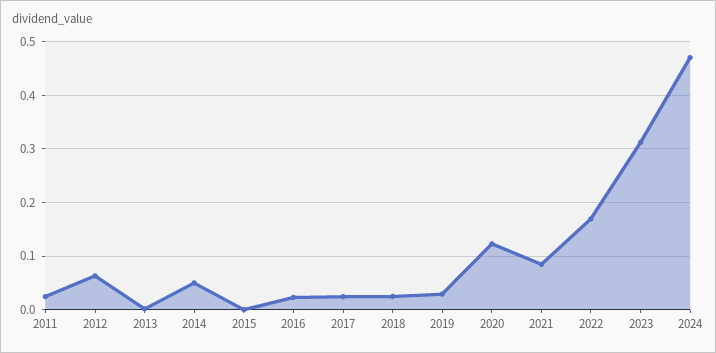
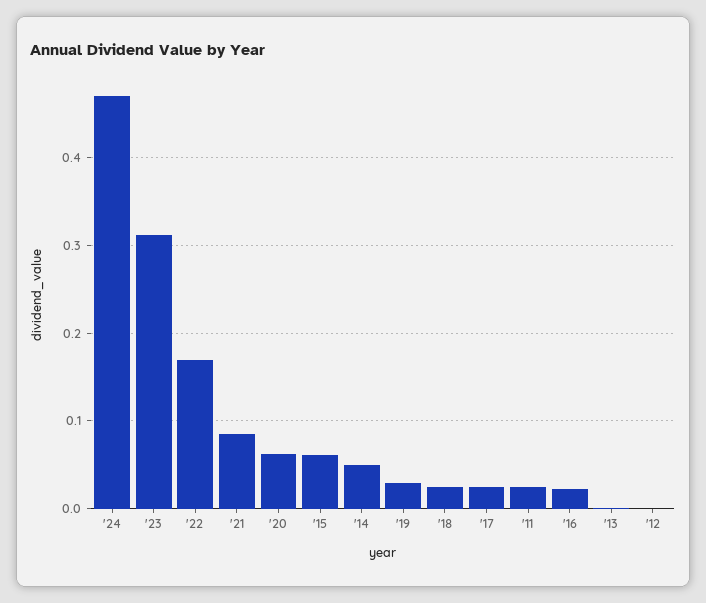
2012: 0.06 -> 0
2015: 0 -> 0.06
2020: 0.12 -> 0.06

